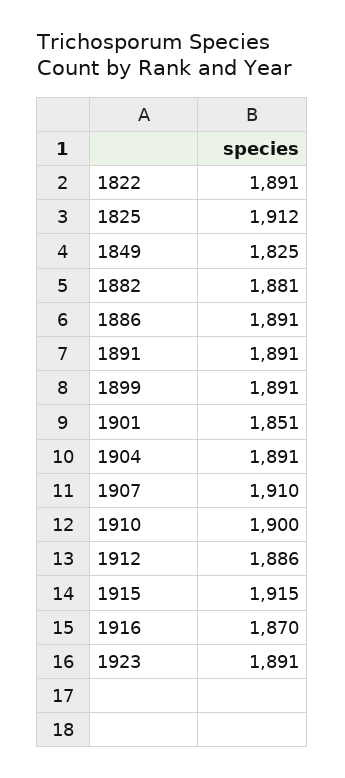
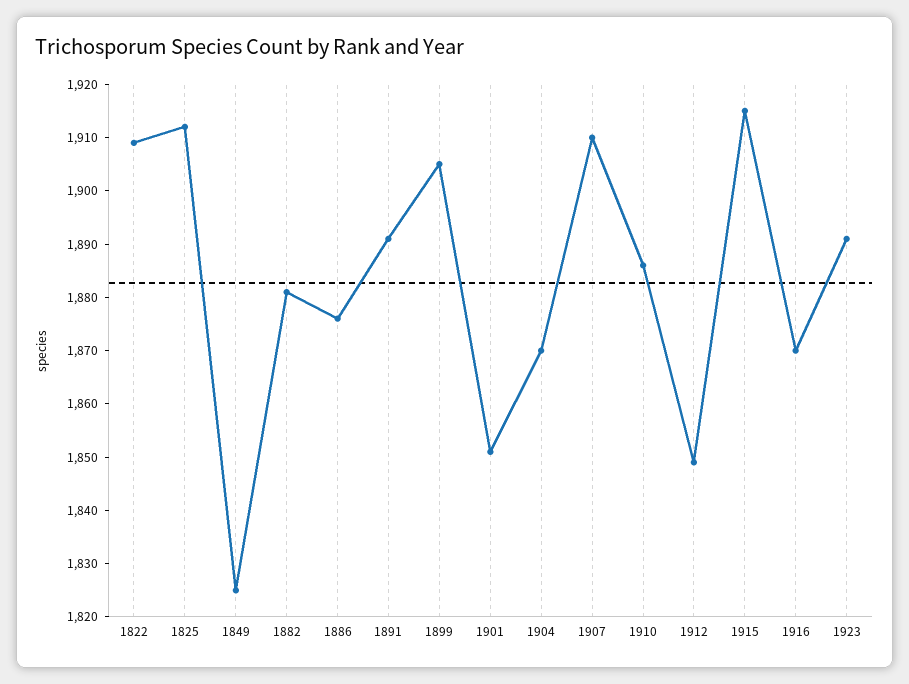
1822: 1891 -> 1910
1886: 1891 -> 1875
1899: 1891 -> 1905
1904: 1891 -> 1870
1910: 1900 -> 1885
1912: 1886 -> 1850

